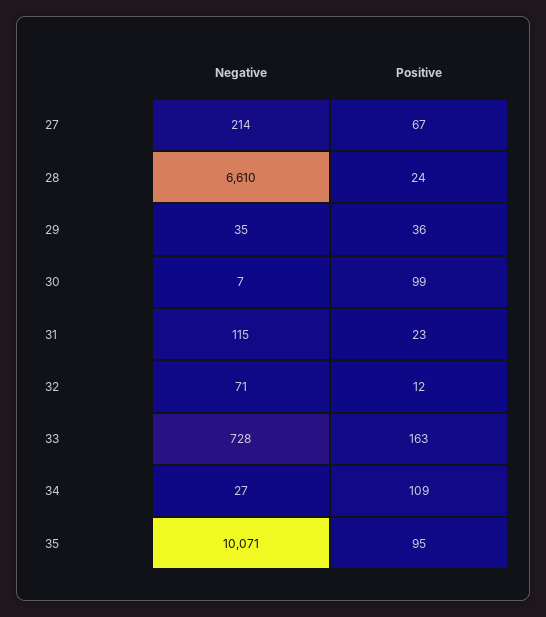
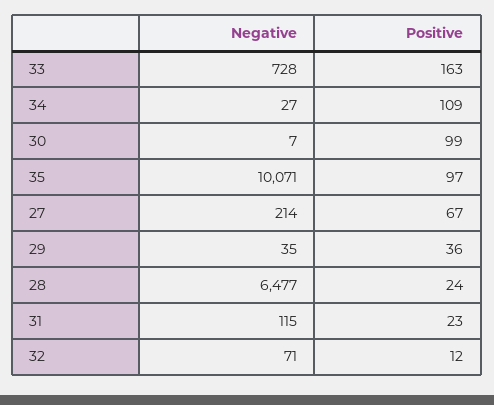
Negative, 28: 6610 -> 6477
Positive, 35: 95 -> 97

